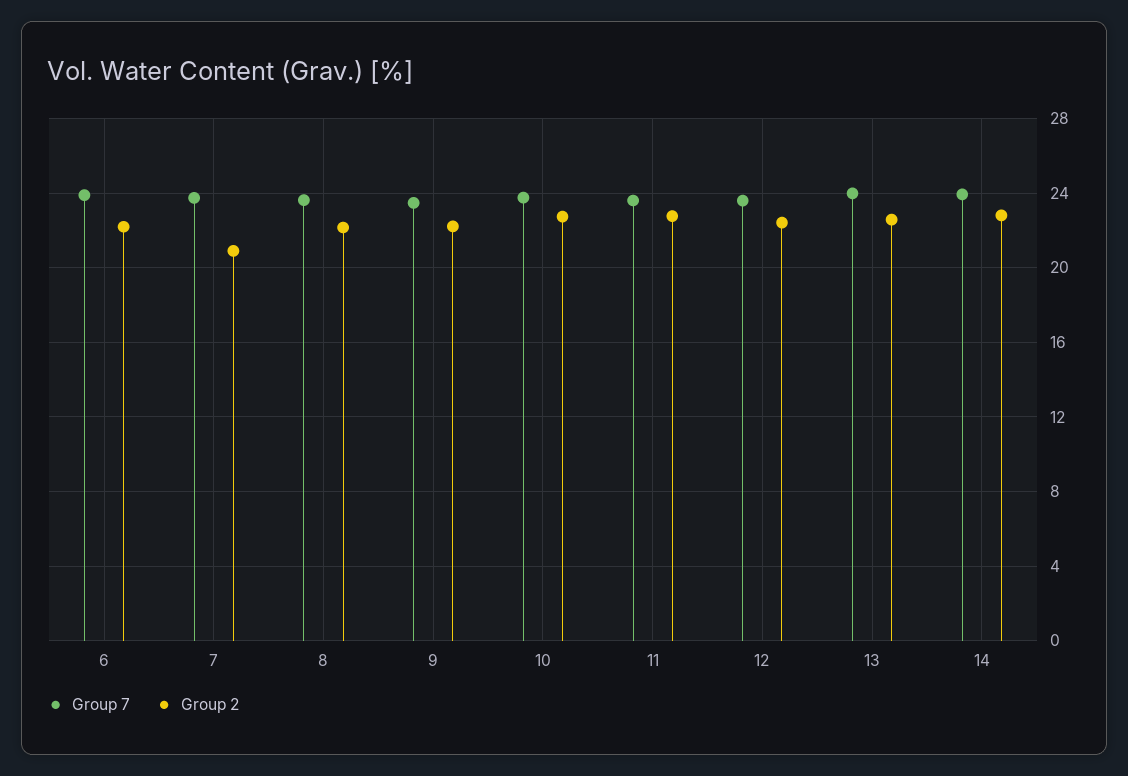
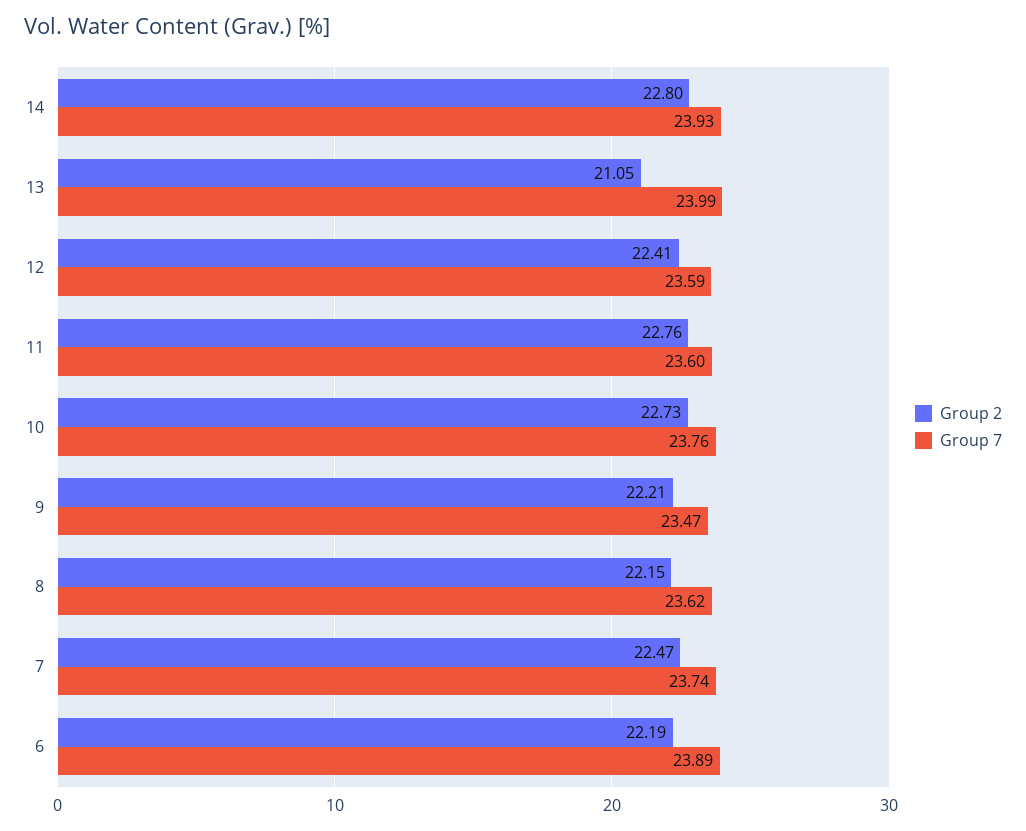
Group 2, 7: 21 -> 22.47
Group 2, 13: 22.5 -> 21.05

